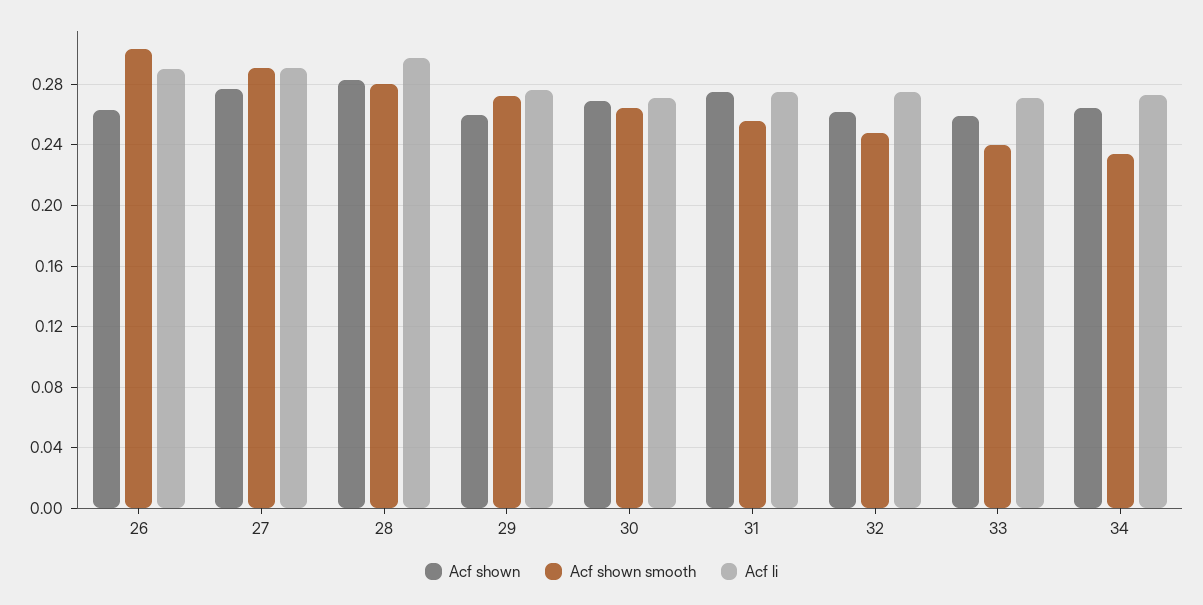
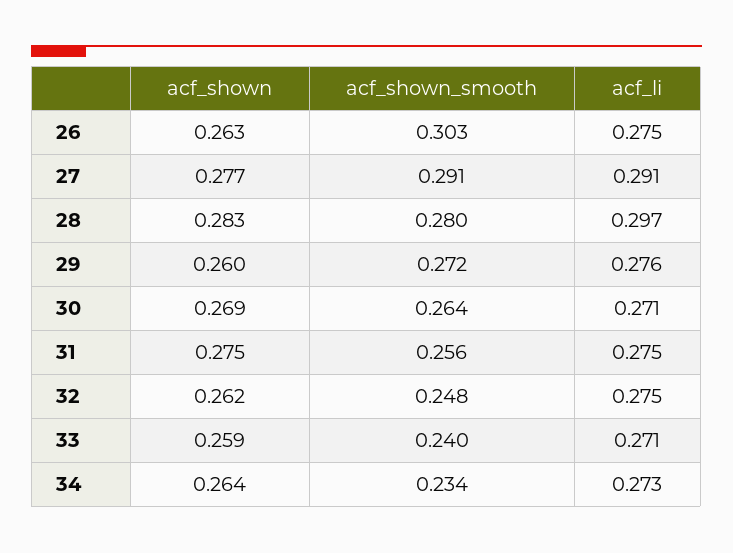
Acf li, 26: 0.29 -> 0.275

